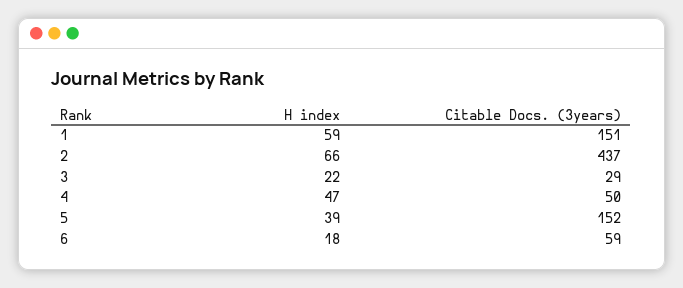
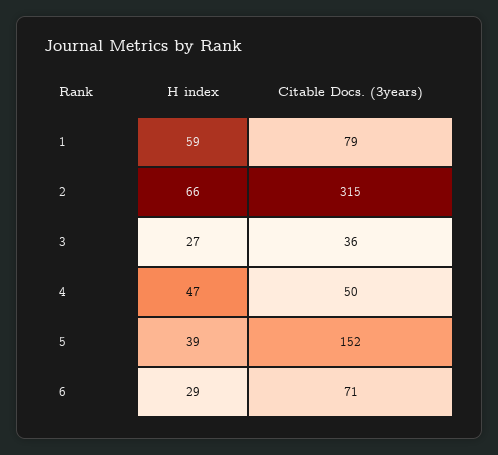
Citable Docs. (3years), 1: 151 -> 79
Citable Docs. (3years), 2: 437 -> 315
H index, 3: 22 -> 27
Citable Docs. (3years), 3: 29 -> 36
H index, 6: 18 -> 29
Citable Docs. (3years), 6: 59 -> 71

